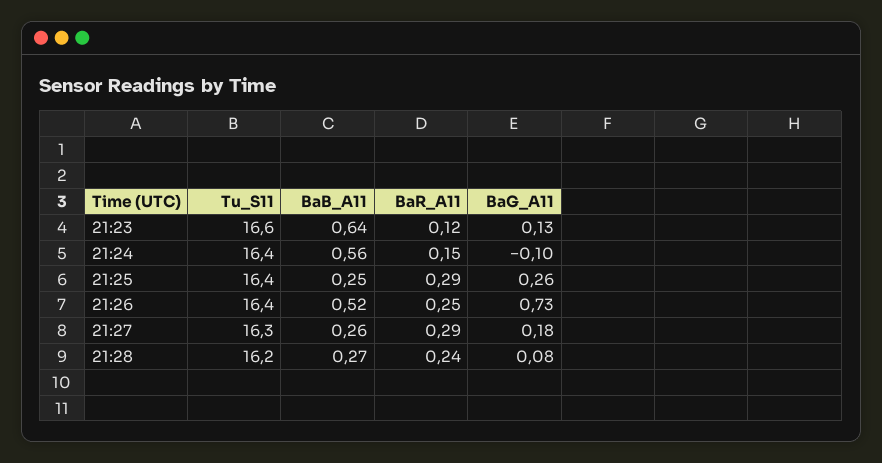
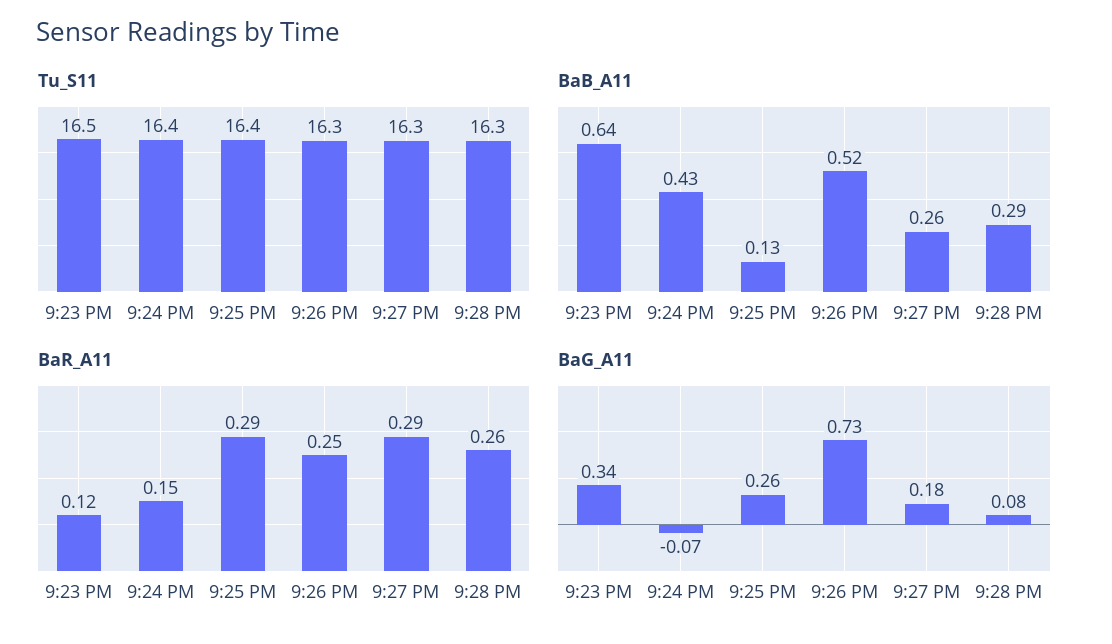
Tu_S11, 21:23: 16.6 -> 16.5
BaG_A11, 21:23: 0.13 -> 0.34
BaB_A11, 21:24: 0.56 -> 0.43
BaG_A11, 21:24: -0.1 -> -0.07
BaB_A11, 21:25: 0.25 -> 0.13
Tu_S11, 21:26: 16.4 -> 16.3
Tu_S11, 21:28: 16.2 -> 16.3
BaB_A11, 21:28: 0.27 -> 0.29
BaR_A11, 21:28: 0.24 -> 0.26

